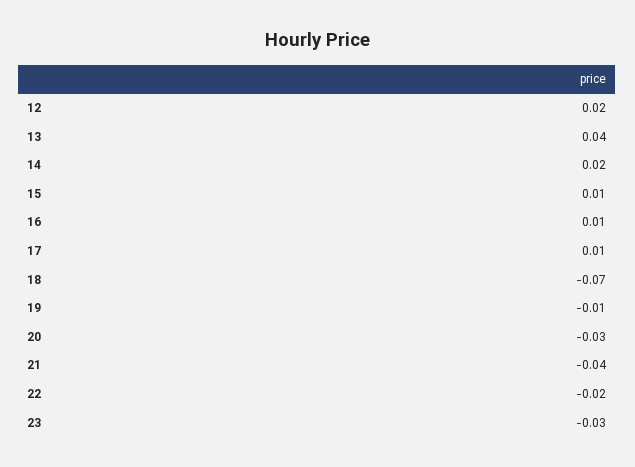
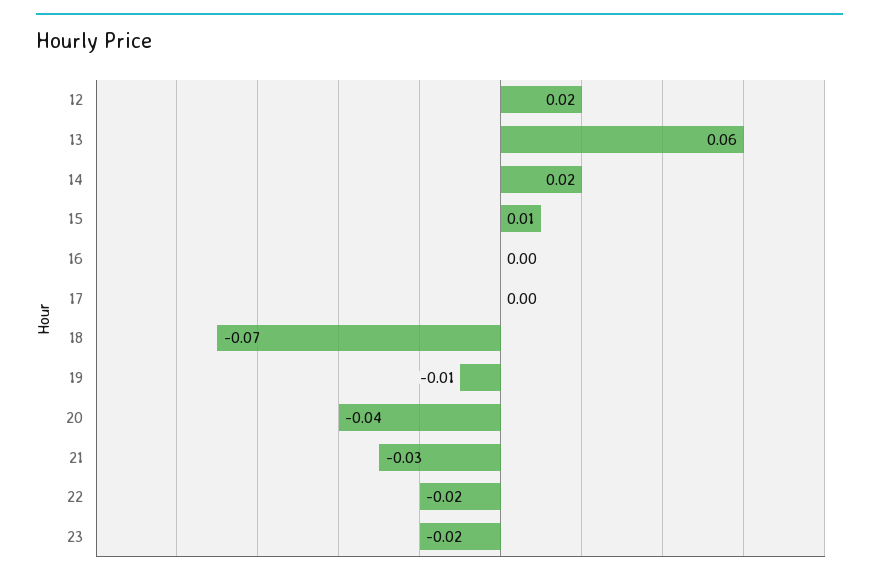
13: 0.04 -> 0.06
16: 0.01 -> 0
17: 0.01 -> 0
20: -0.03 -> -0.04
21: -0.04 -> -0.03
23: -0.03 -> -0.02

